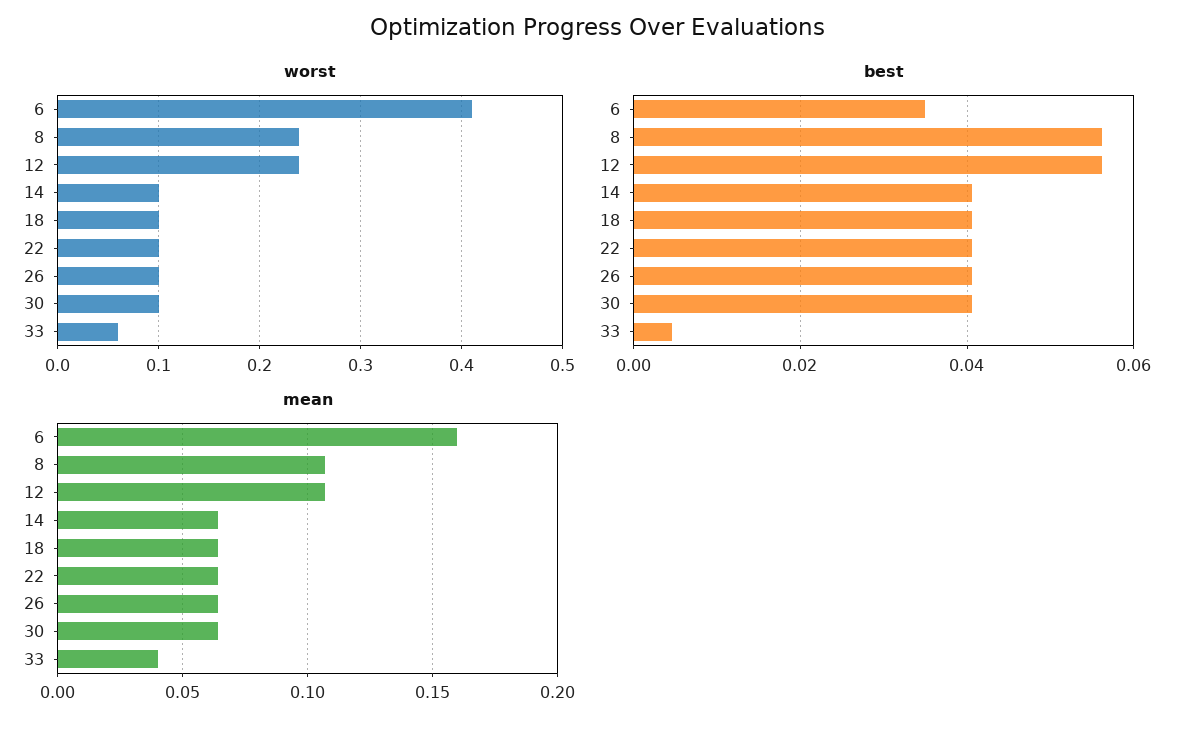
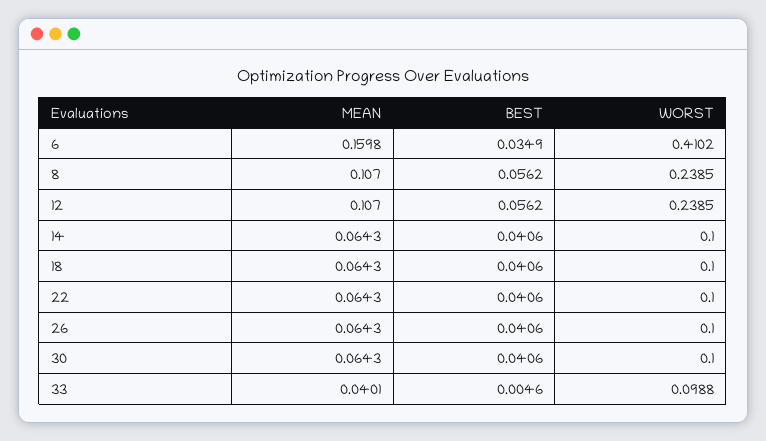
worst, 33: 0.06 -> 0.0988

